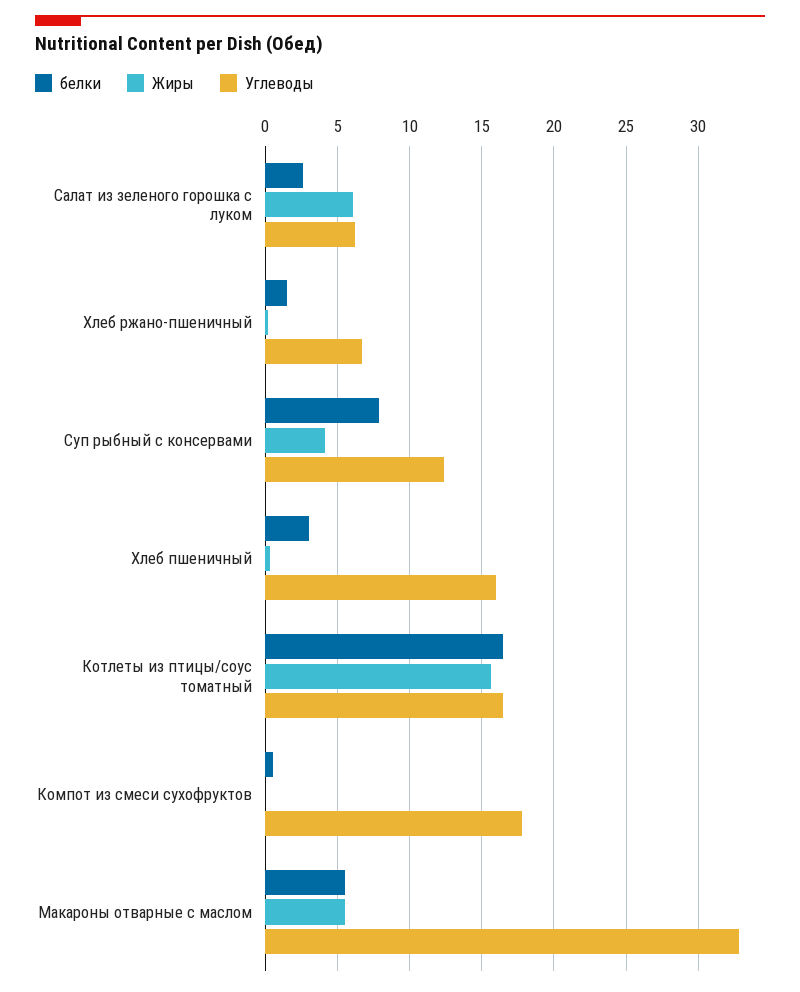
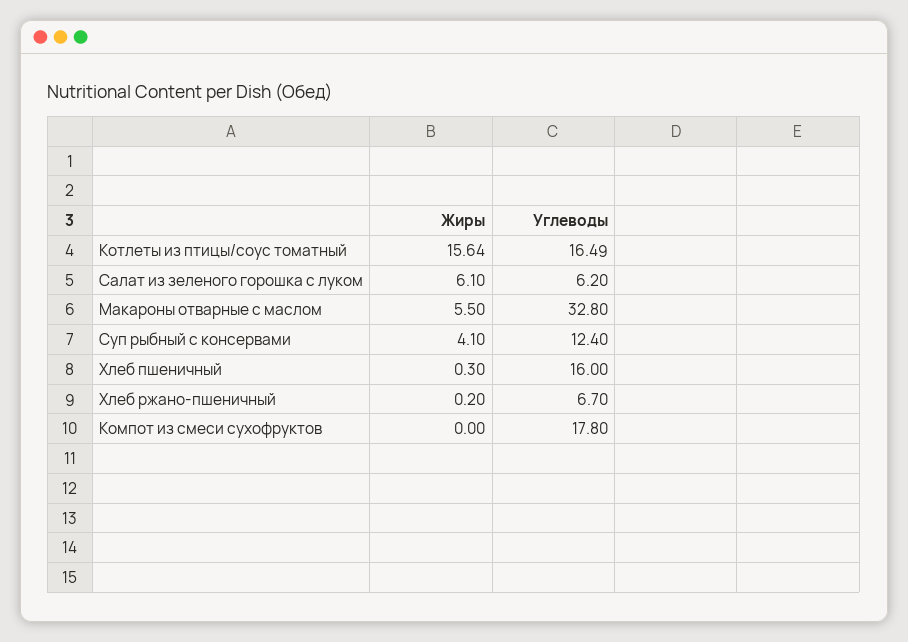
белки, Салат из зеленого горошка с луком: 2.5 -> none
белки, Хлеб ржано-пшеничный: 1.5 -> none
белки, Суп рыбный с консервами: 8 -> none
белки, Хлеб пшеничный: 3 -> none
белки, Котлеты из птицы/соус томатный: 16.5 -> none
белки, Компот из смеси сухофруктов: 0.5 -> none
белки, Макароны отварные с маслом: 5.5 -> none

